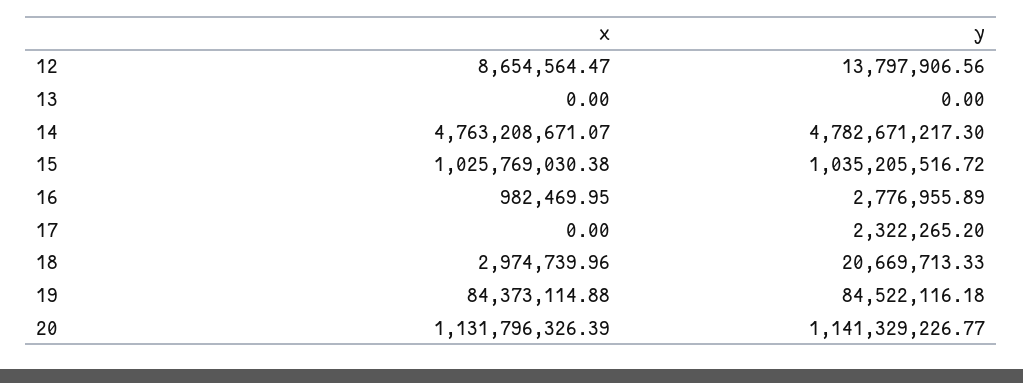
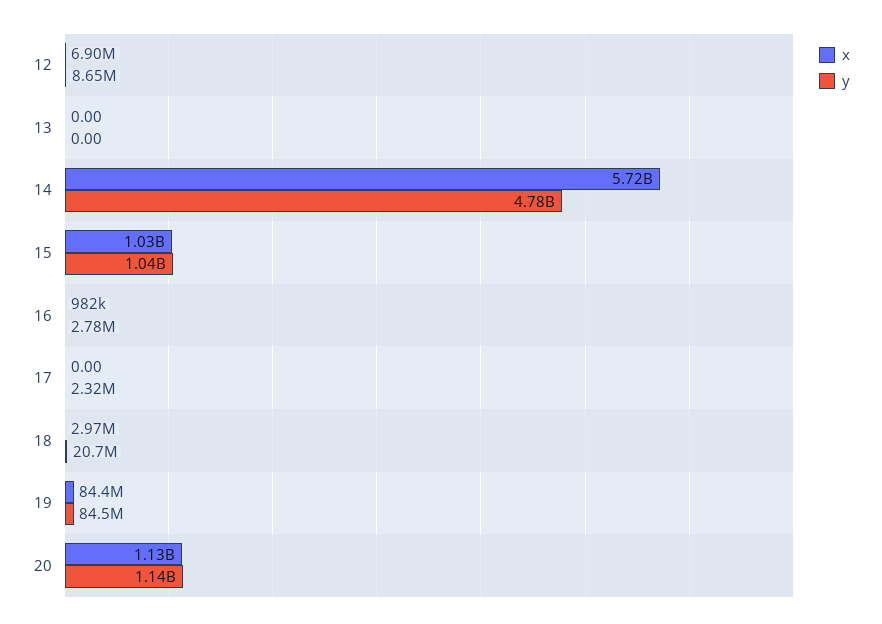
x, 12: 8654564.47 -> 6900000
y, 12: 13797906.56 -> 8650000
x, 14: 4763208671.07 -> 5720000000

